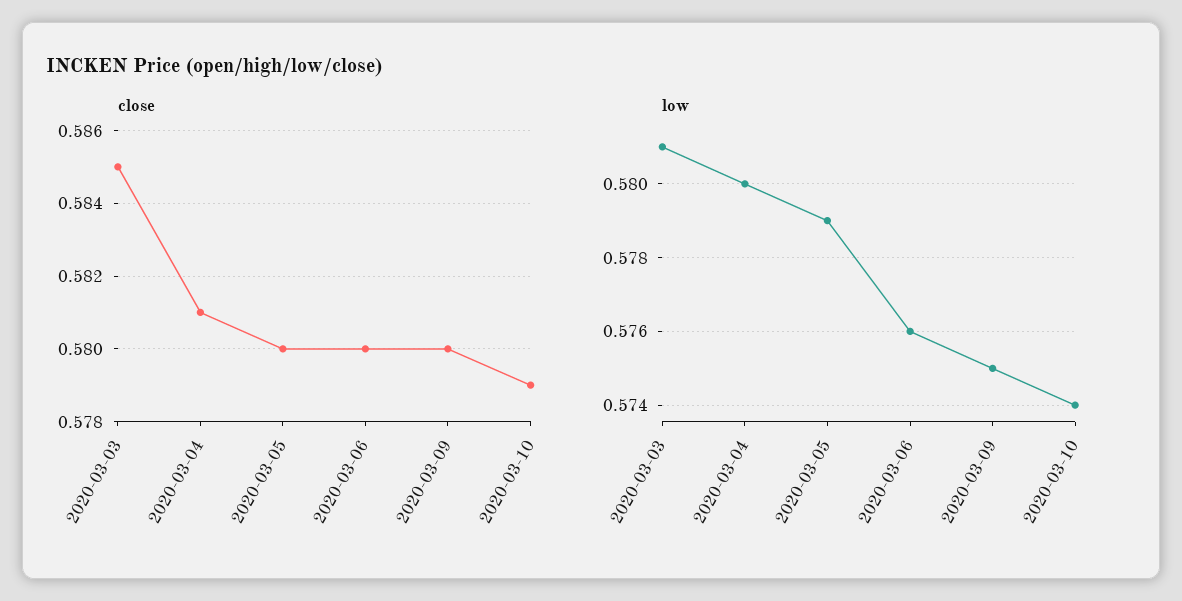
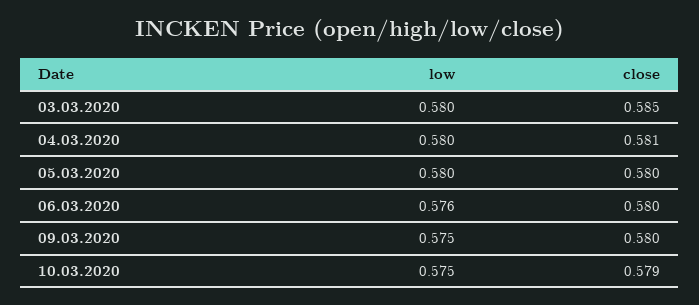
low, 2020-03-03: 0.581 -> 0.58
low, 2020-03-05: 0.579 -> 0.58
low, 2020-03-10: 0.574 -> 0.575

